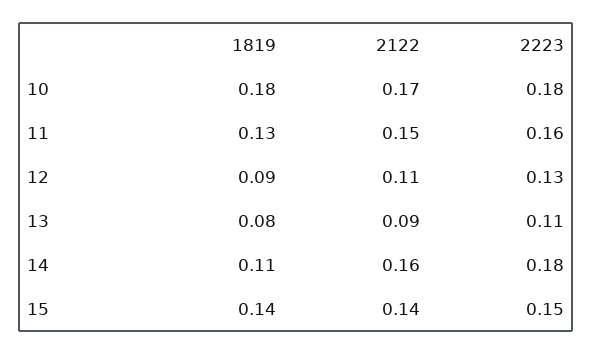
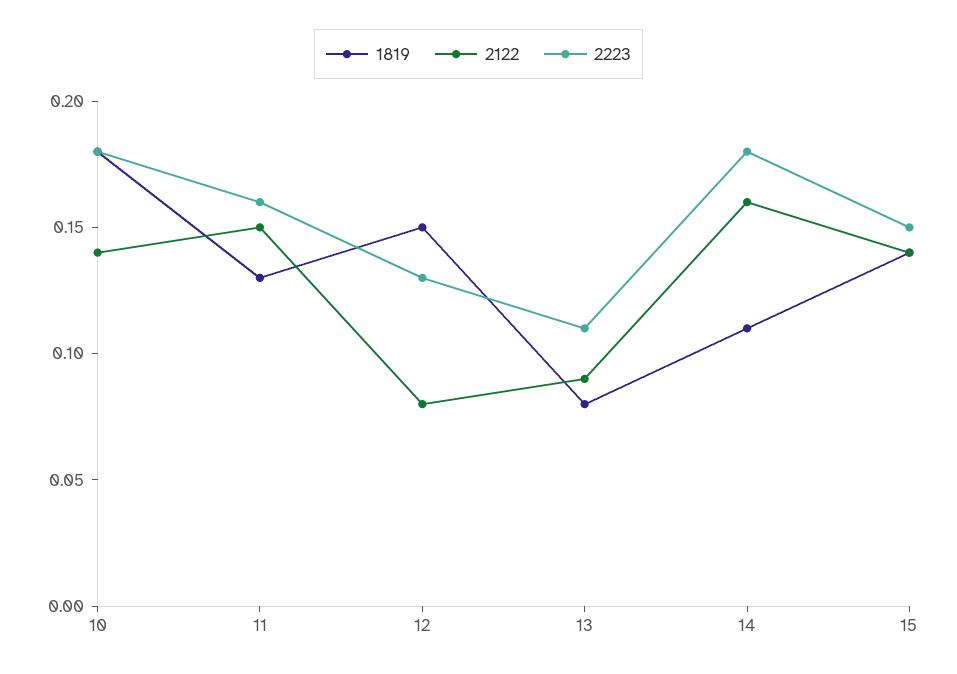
2122, 10: 0.17 -> 0.14
1819, 12: 0.09 -> 0.15
2122, 12: 0.11 -> 0.08

